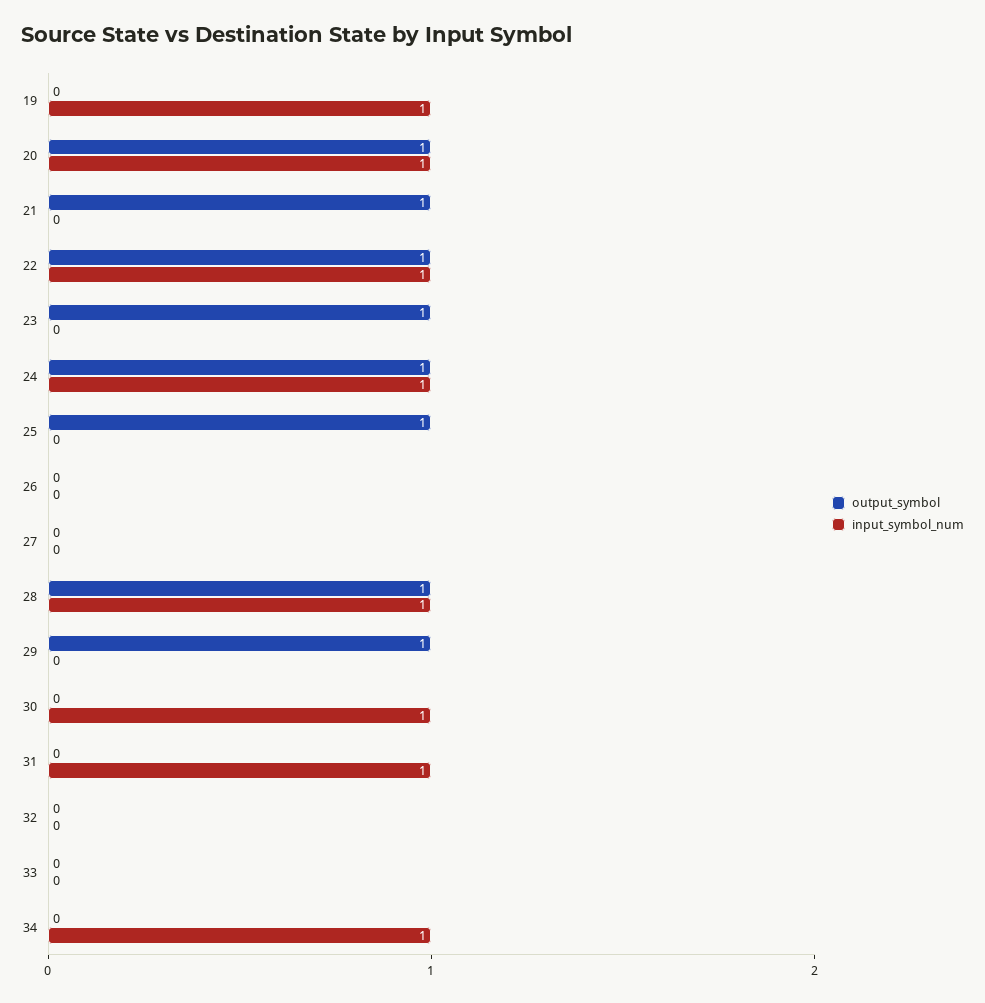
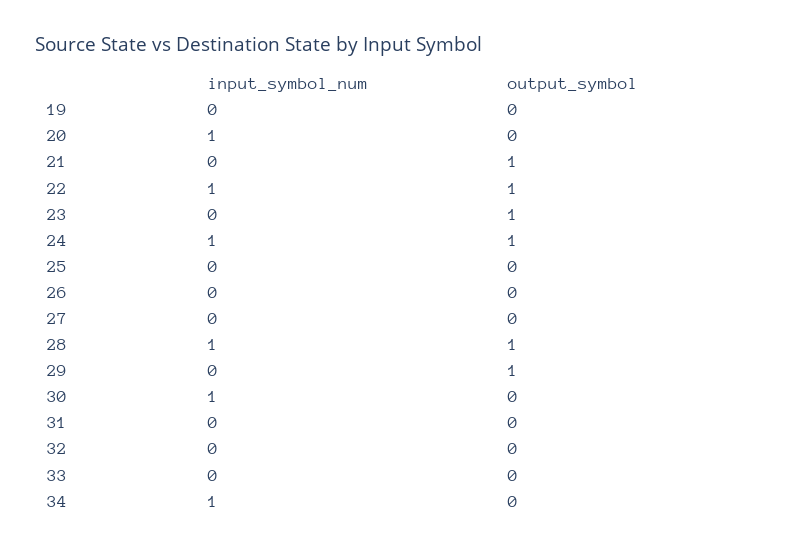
input_symbol_num, 19: 1 -> 0
output_symbol, 20: 1 -> 0
output_symbol, 25: 1 -> 0
input_symbol_num, 31: 1 -> 0

